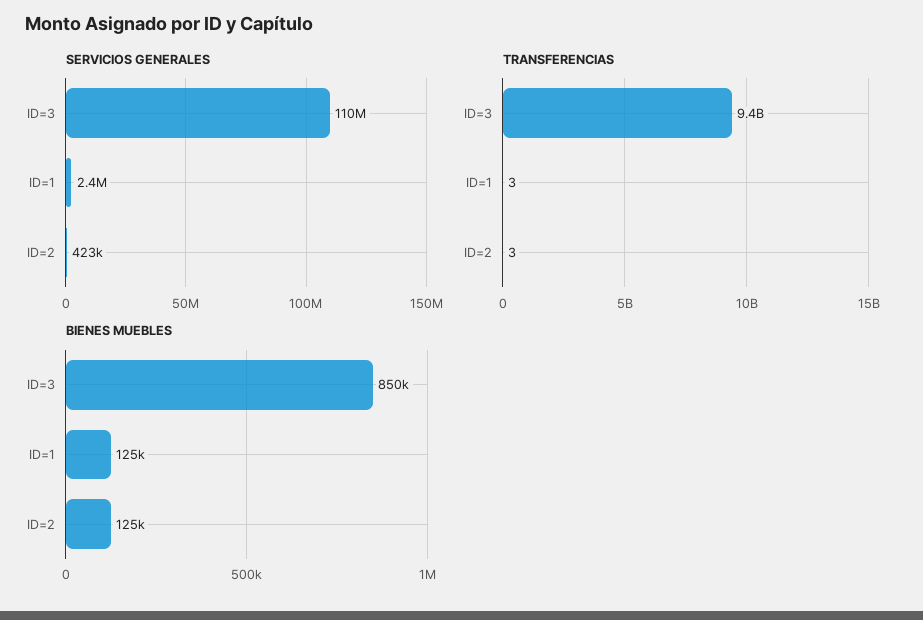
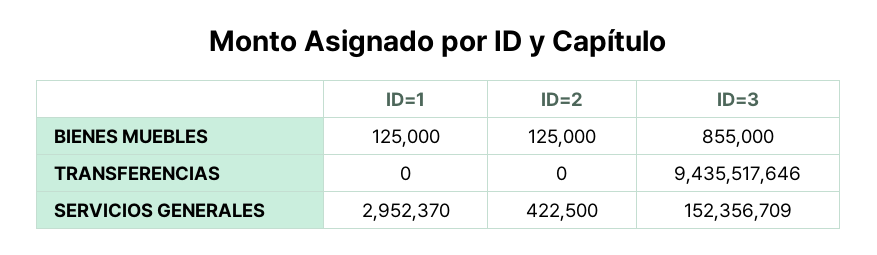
SERVICIOS GENERALES, ID=3: 110000000 -> 152356709
SERVICIOS GENERALES, ID=1: 2400000 -> 2952370
TRANSFERENCIAS, ID=1: 3 -> 0
TRANSFERENCIAS, ID=2: 3 -> 0
BIENES MUEBLES, ID=3: 850000 -> 855000

